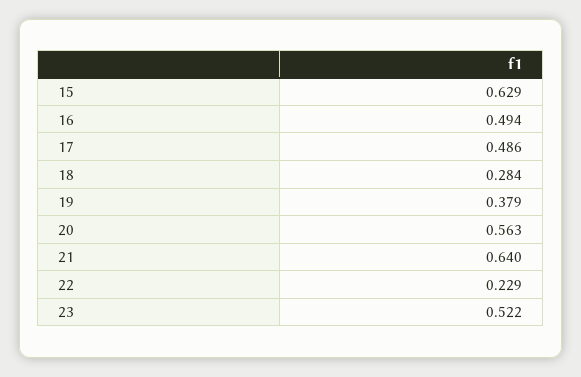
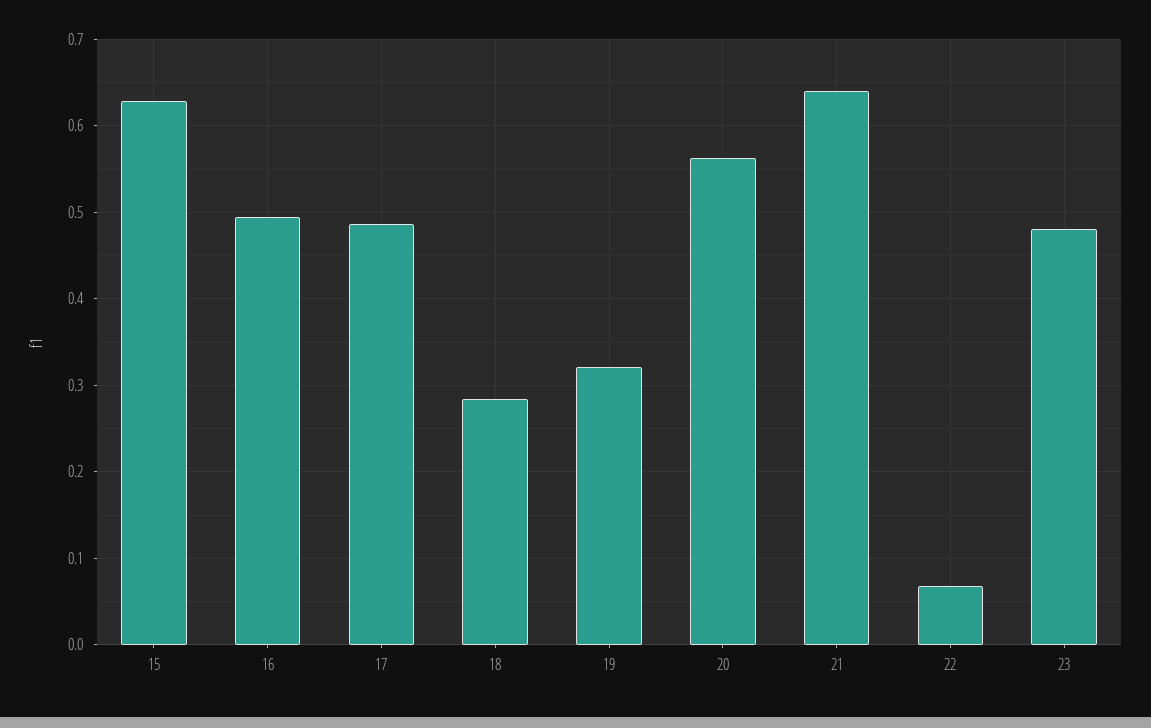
19: 0.379 -> 0.32
22: 0.229 -> 0.07
23: 0.522 -> 0.48

